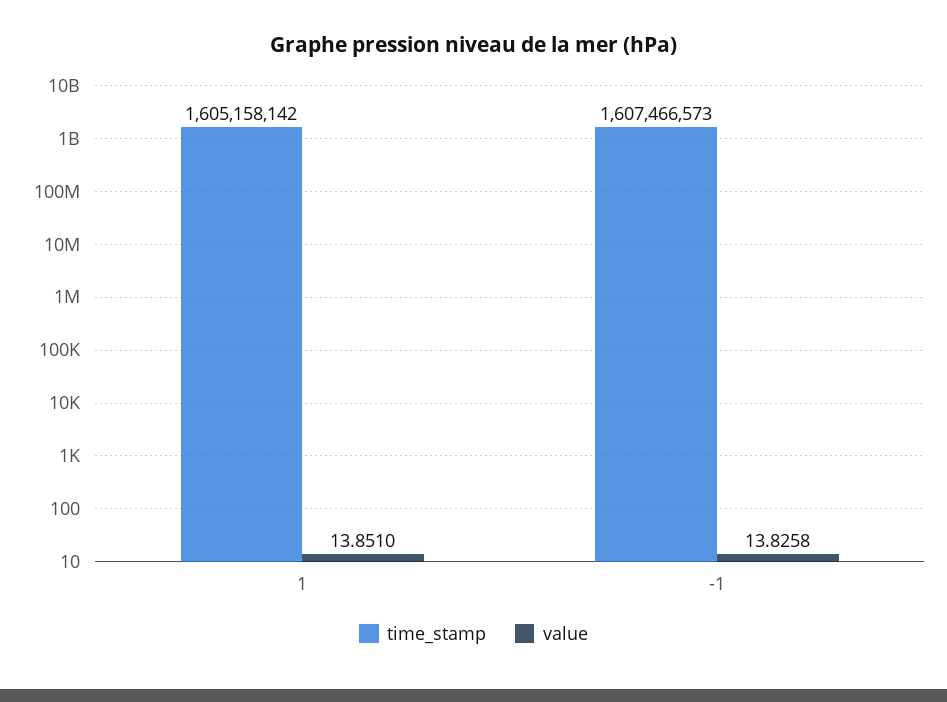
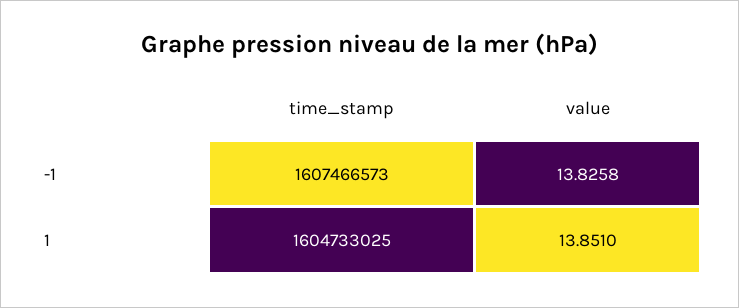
time_stamp, 1: 1605158142 -> 1604733025

